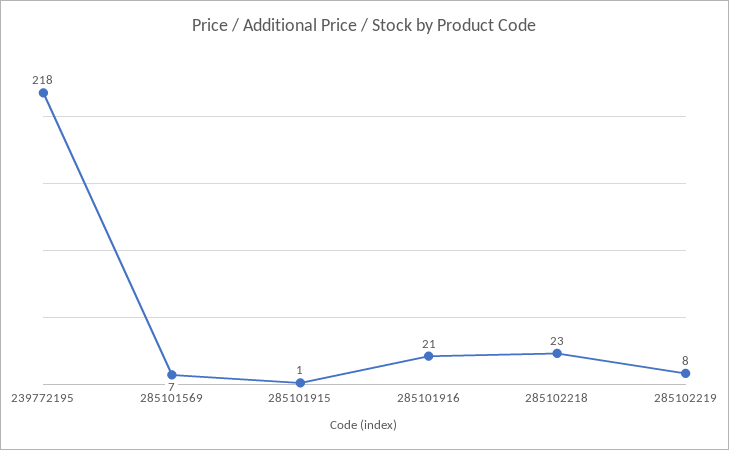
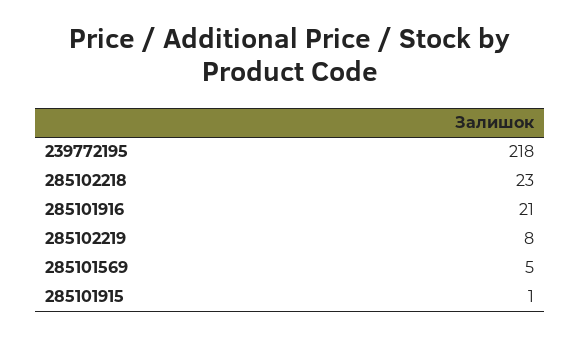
285101569: 7 -> 5

